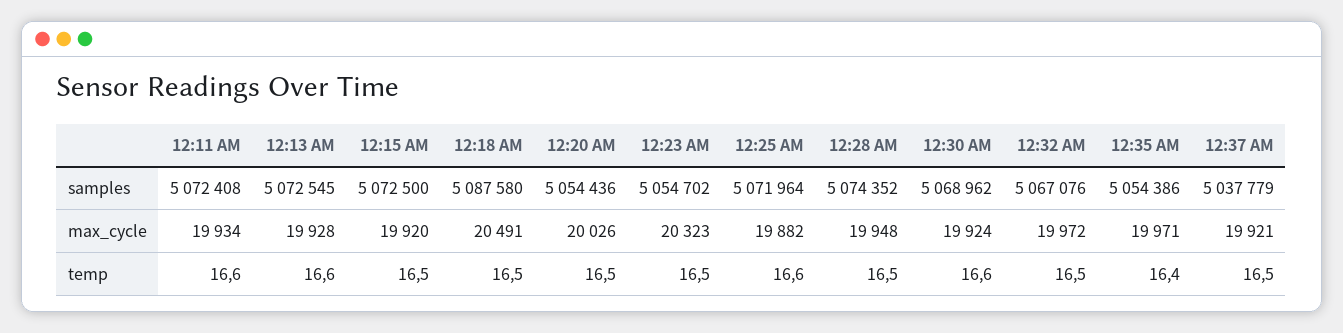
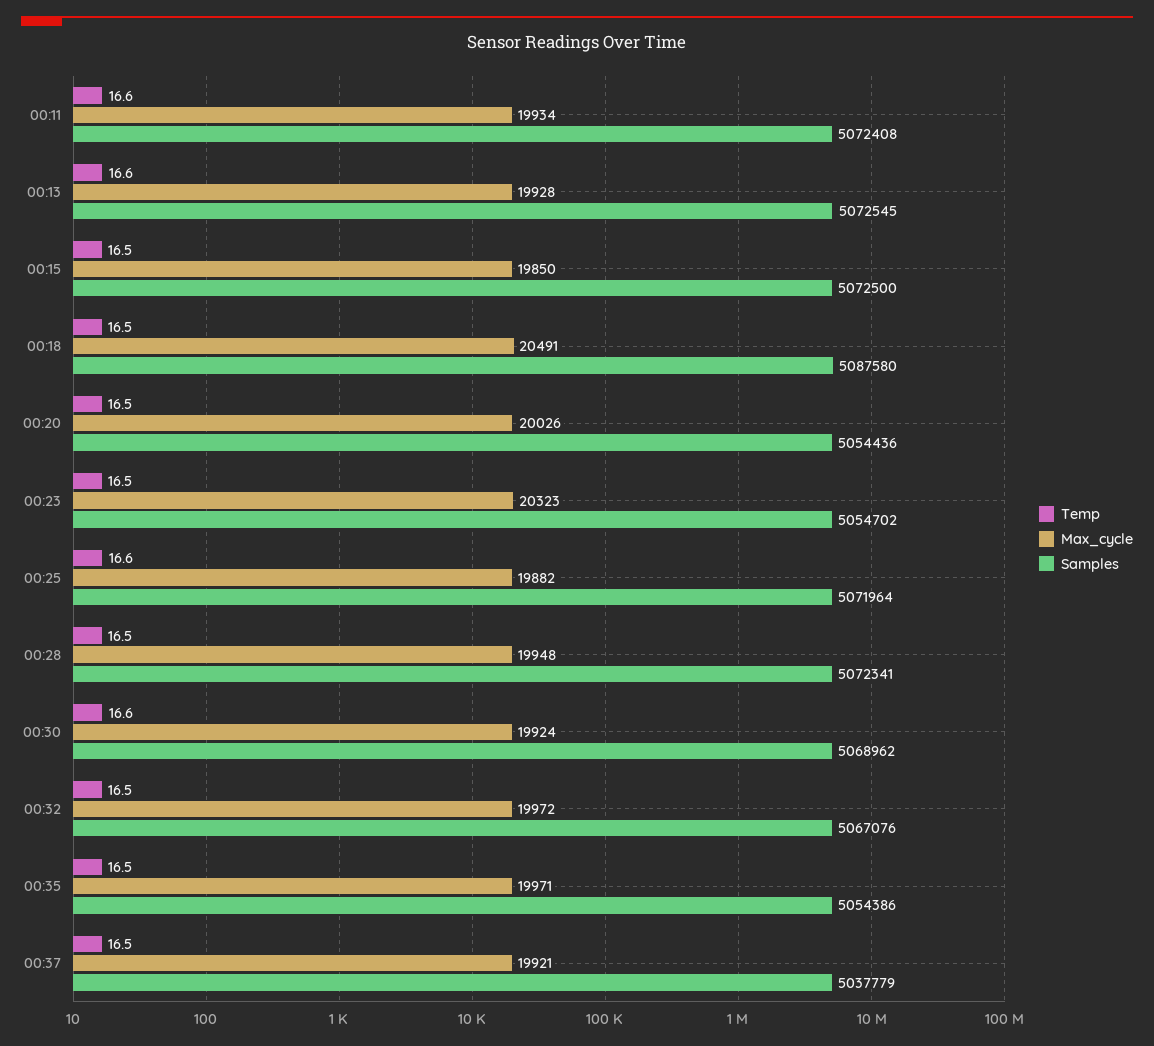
samples, 12:28 AM: 5074352 -> 5072341
max_cycle, 12:15 AM: 19920 -> 19850
temp, 12:35 AM: 16.4 -> 16.5

